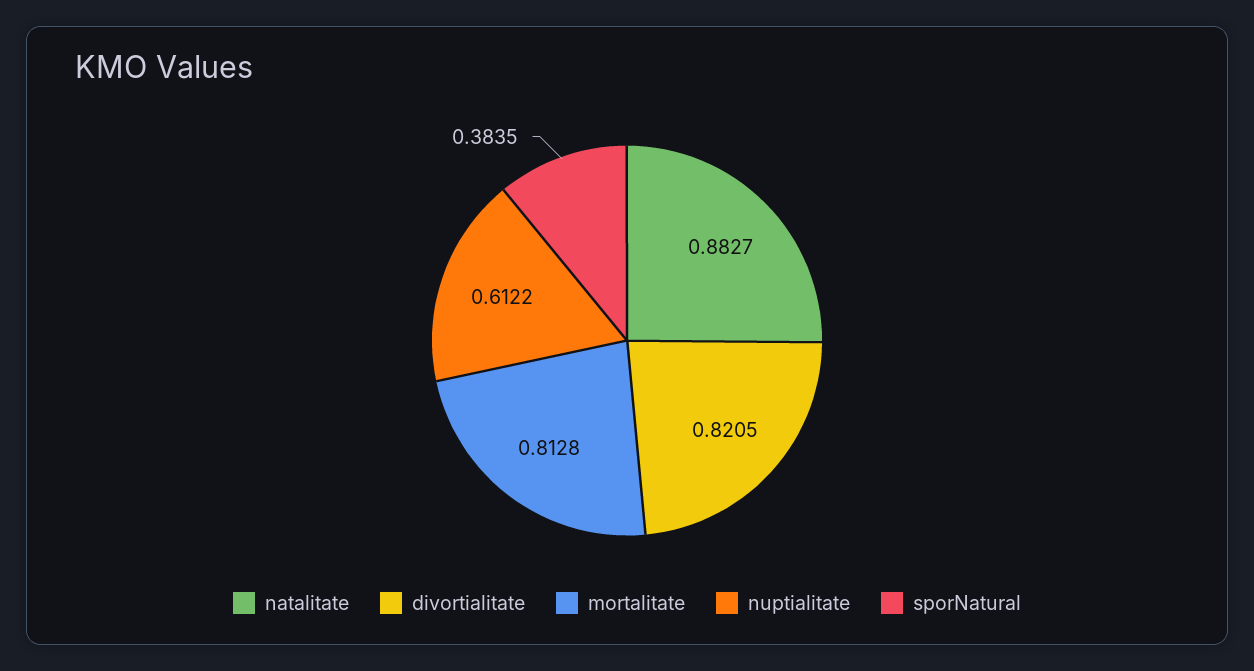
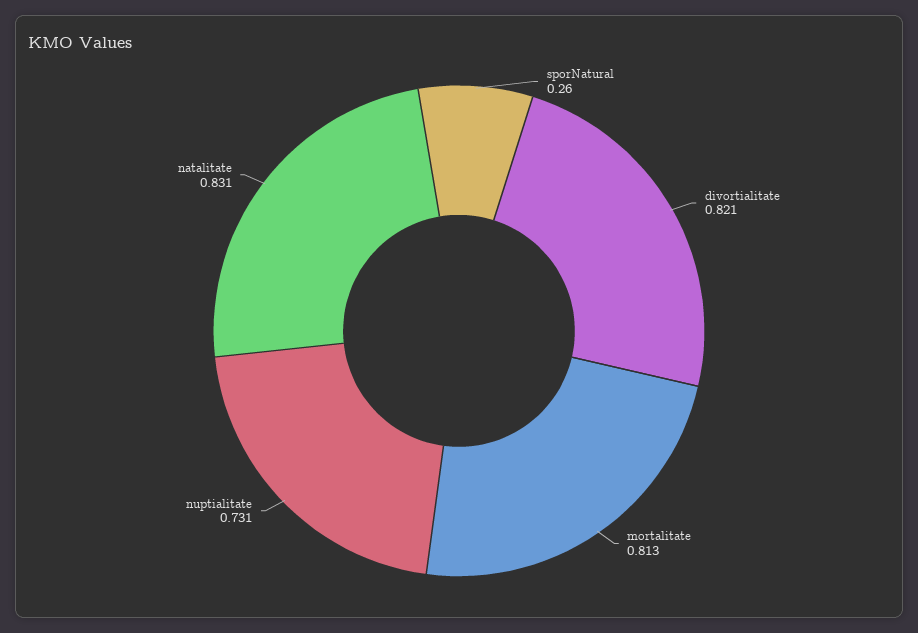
natalitate: 0.8827 -> 0.831
nuptialitate: 0.6122 -> 0.731
sporNatural: 0.3835 -> 0.26

